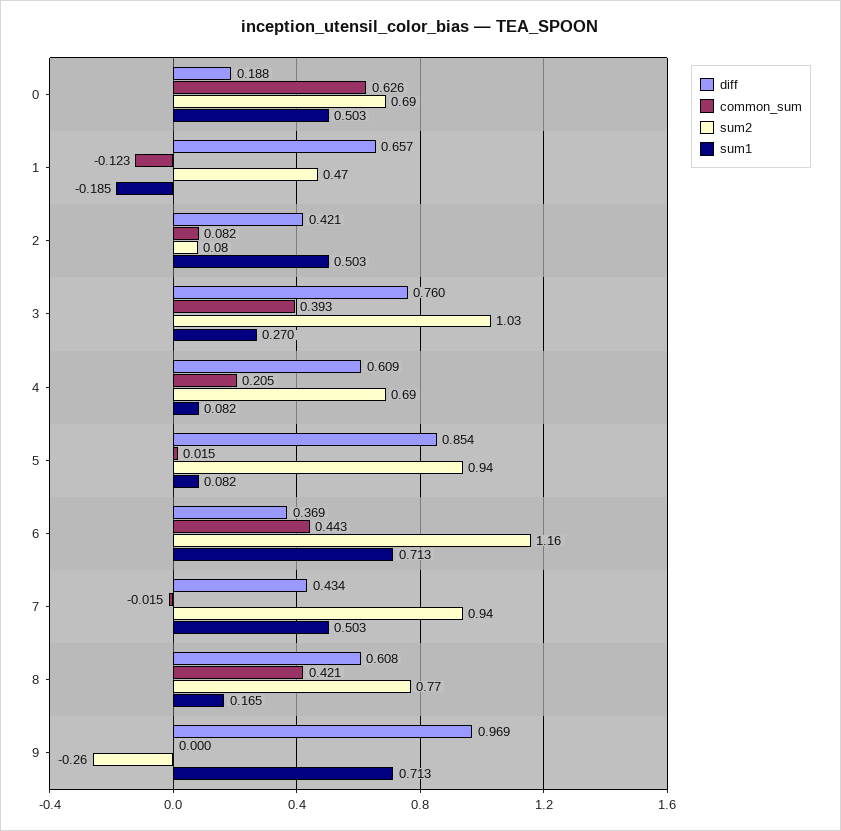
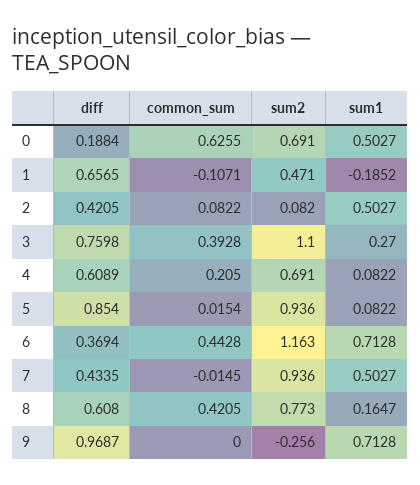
common_sum, 1: -0.123 -> -0.1071
sum2, 3: 1.03 -> 1.1

